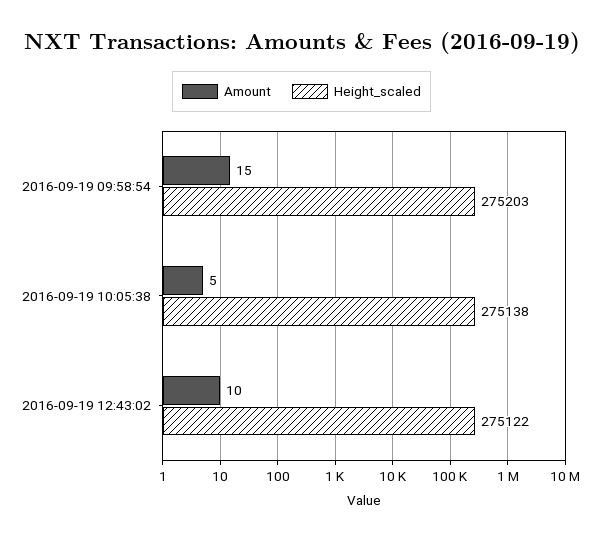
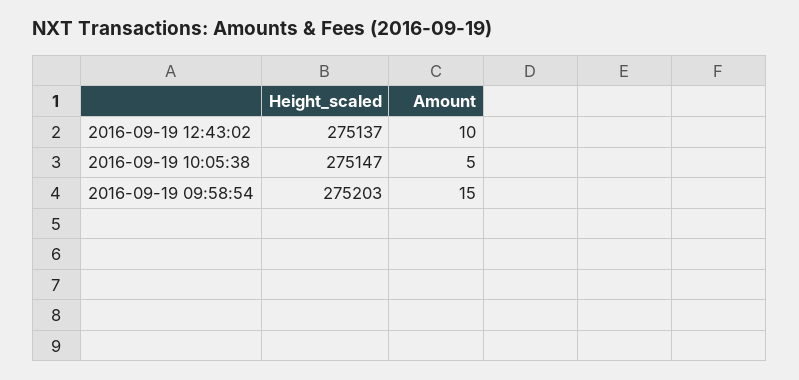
Height_scaled, 2016-09-19 10:05:38: 275138 -> 275147
Height_scaled, 2016-09-19 12:43:02: 275122 -> 275137

